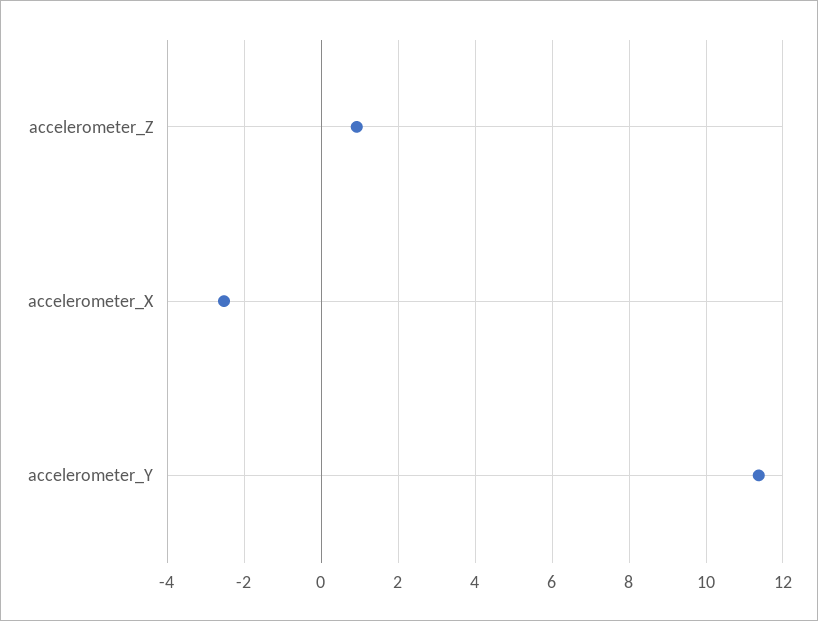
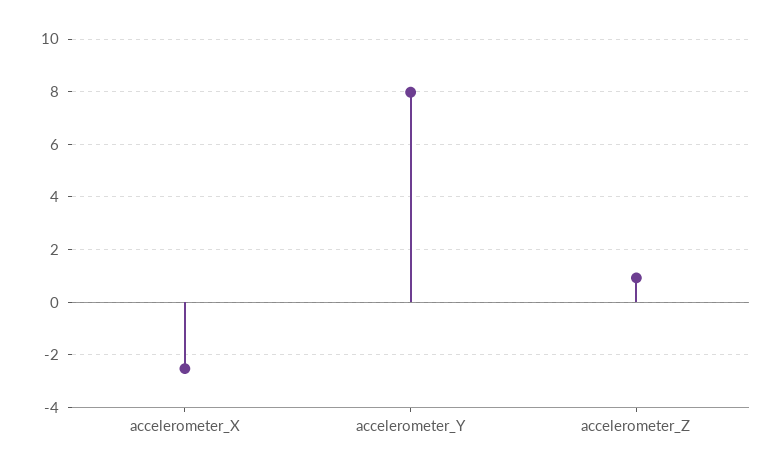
accelerometer_Y: 11.4 -> 8

